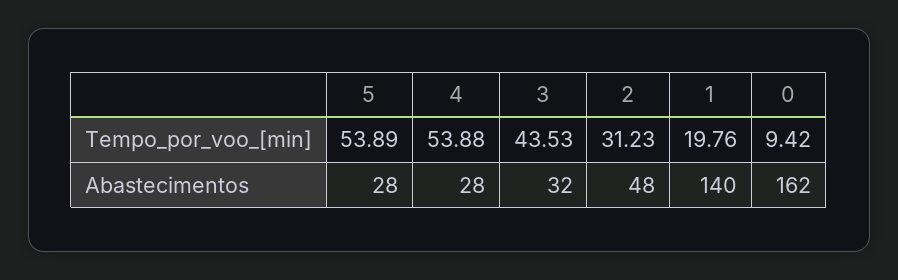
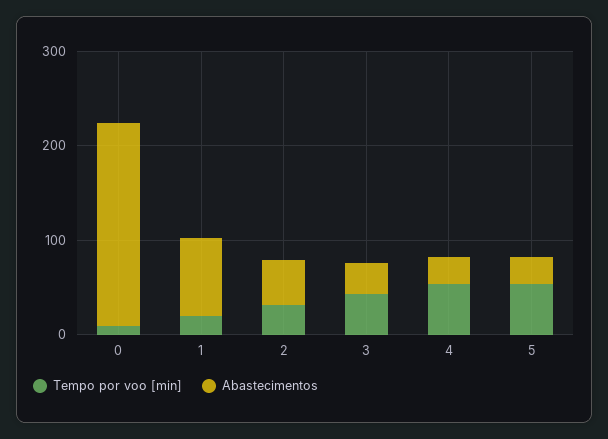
Abastecimentos, 1: 140 -> 80
Abastecimentos, 0: 162 -> 220

